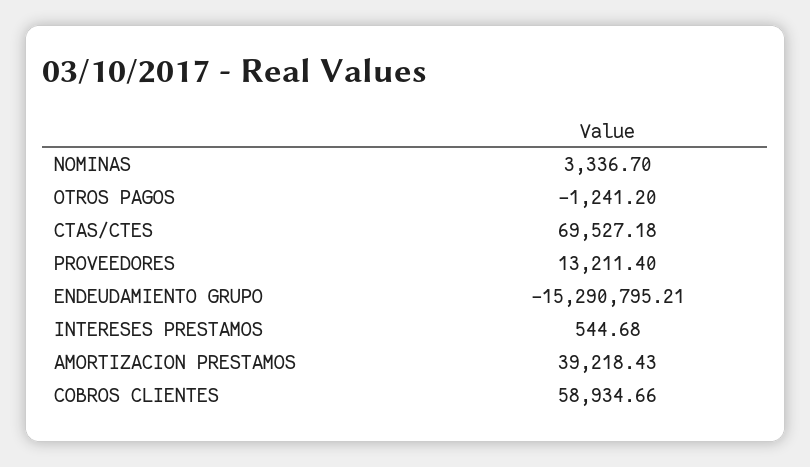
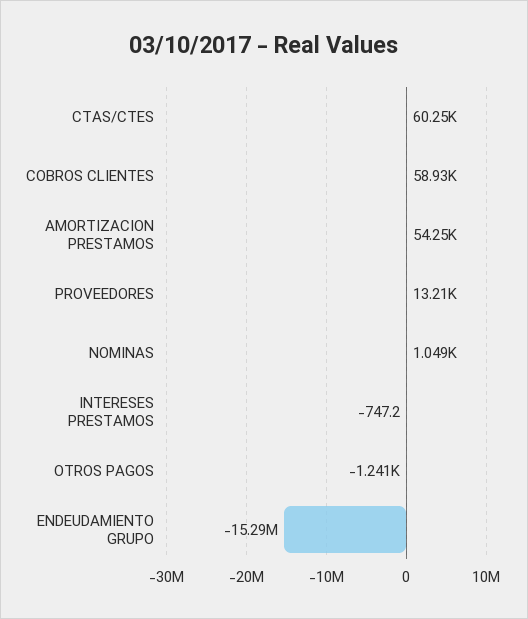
NOMINAS: 3336.7 -> 1049
CTAS/CTES: 69527.18 -> 60250
INTERESES PRESTAMOS: 544.68 -> -747.2
AMORTIZACION PRESTAMOS: 39218.43 -> 54250

